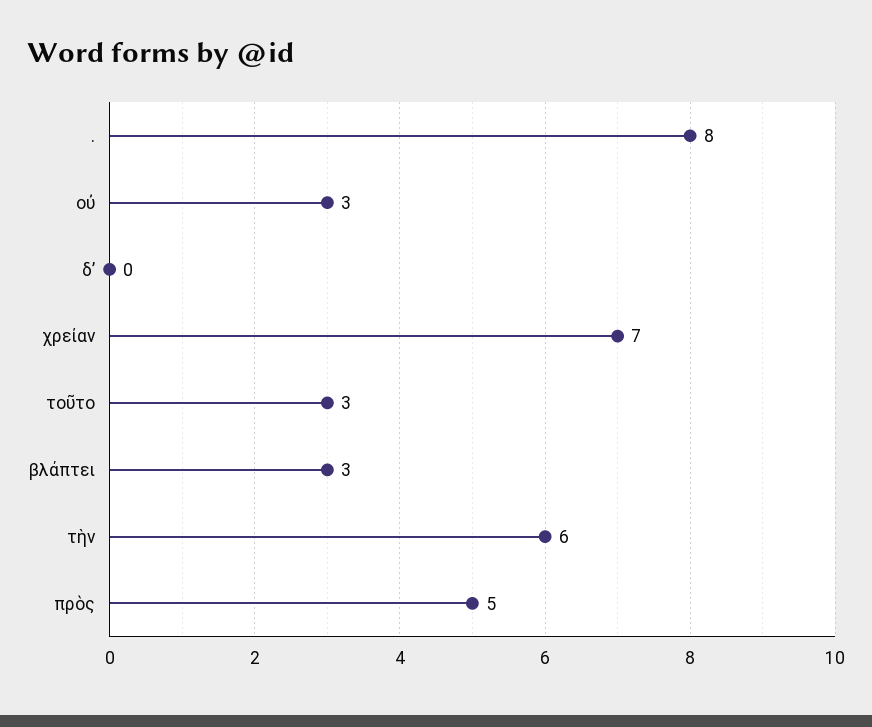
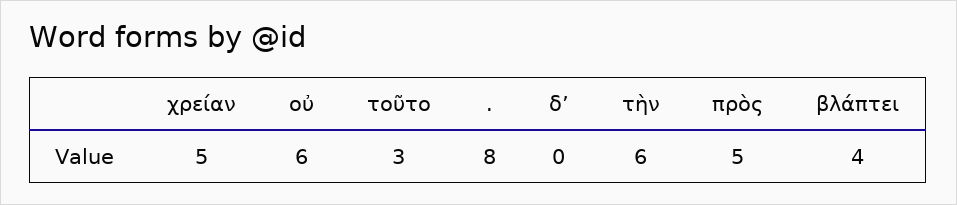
οὐ: 3 -> 6
χρείαν: 7 -> 5
βλάπτει: 3 -> 4

